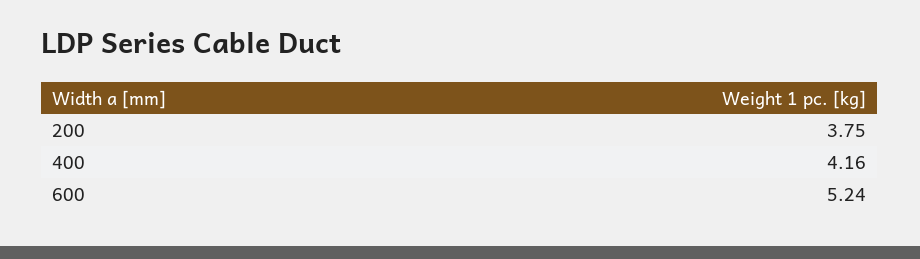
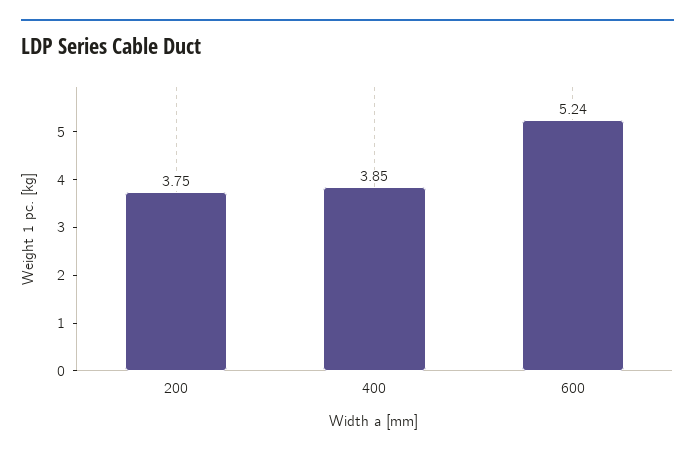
400: 4.16 -> 3.85

